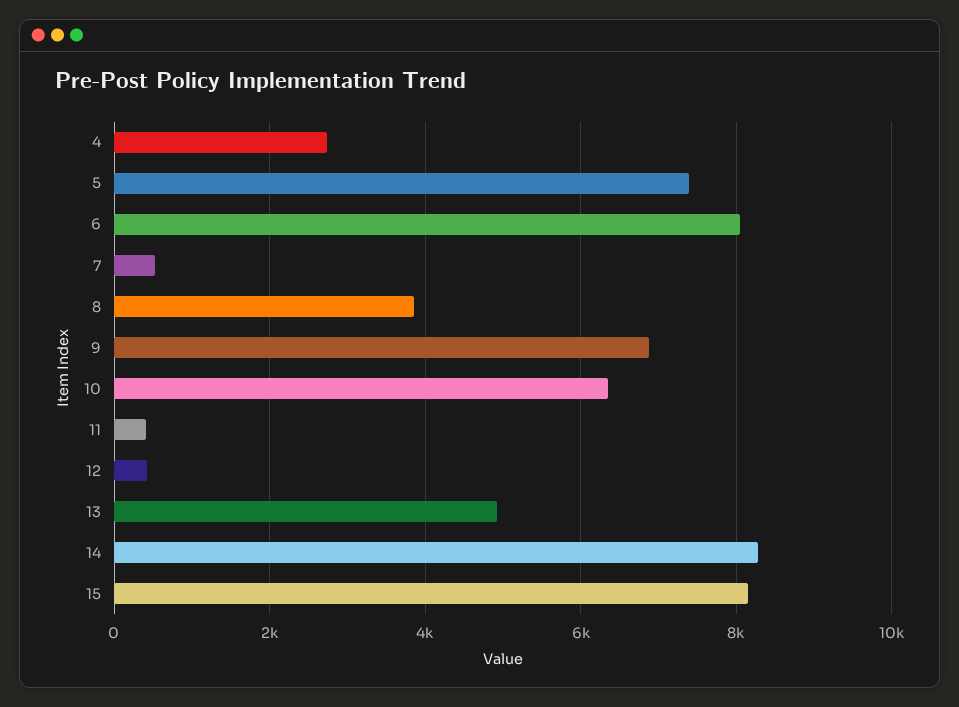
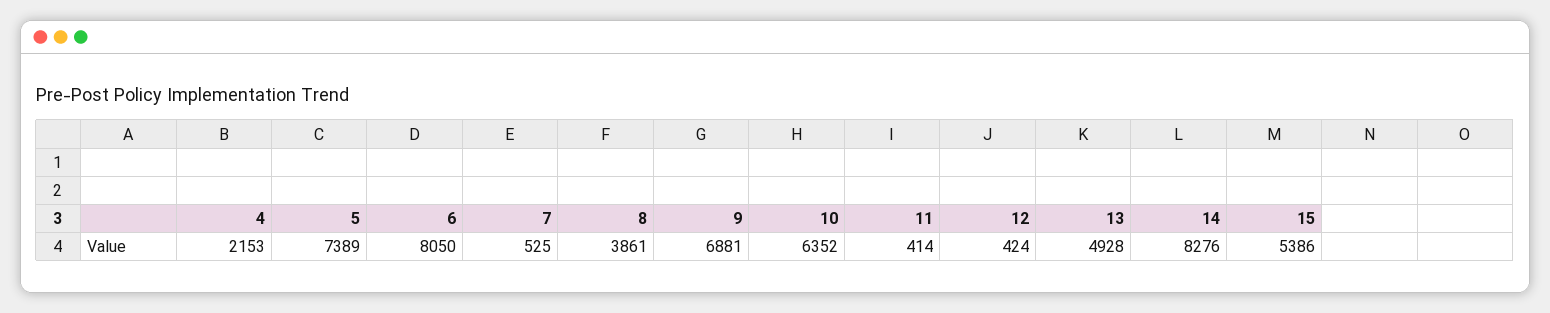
4: 2800 -> 2153
15: 8200 -> 5386

